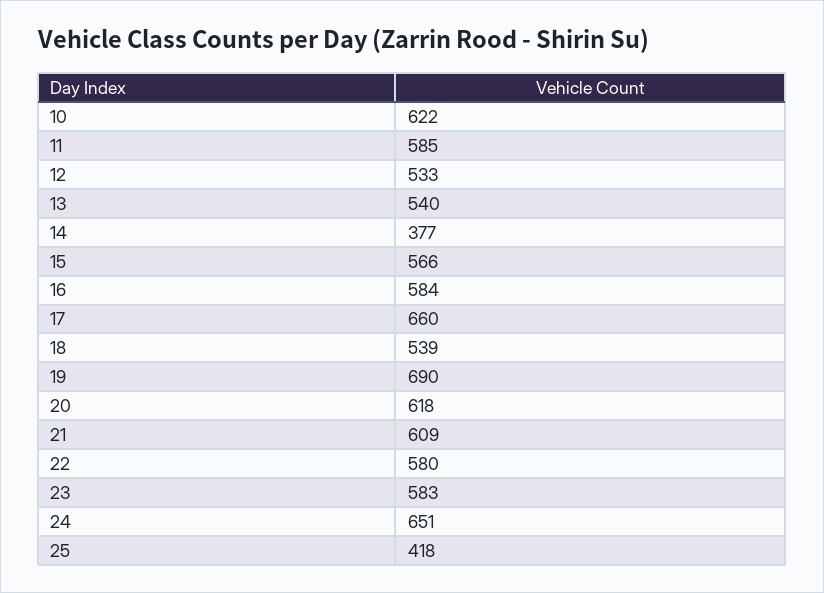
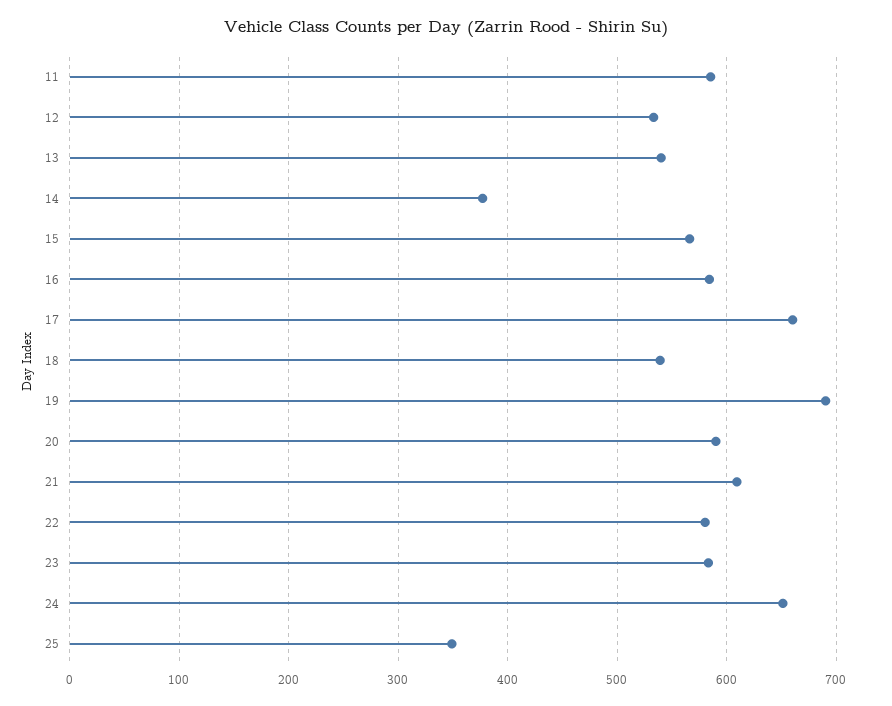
10: 622 -> none
20: 618 -> 590
25: 418 -> 350

